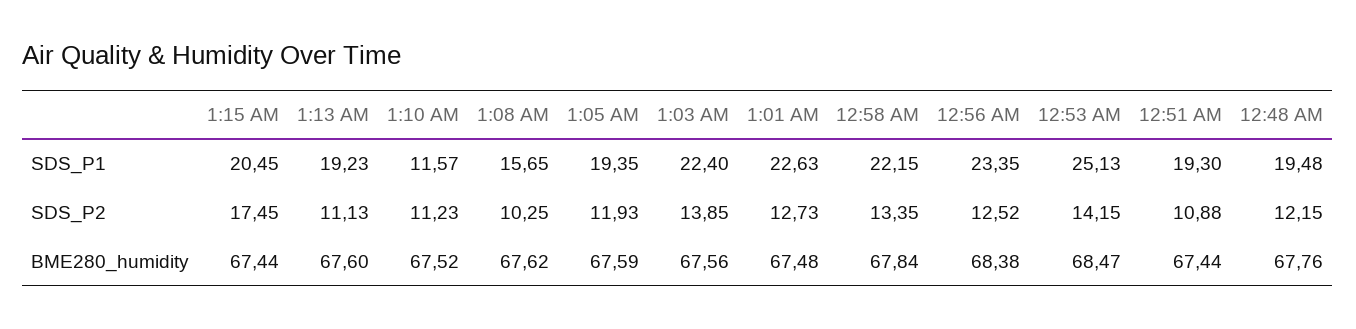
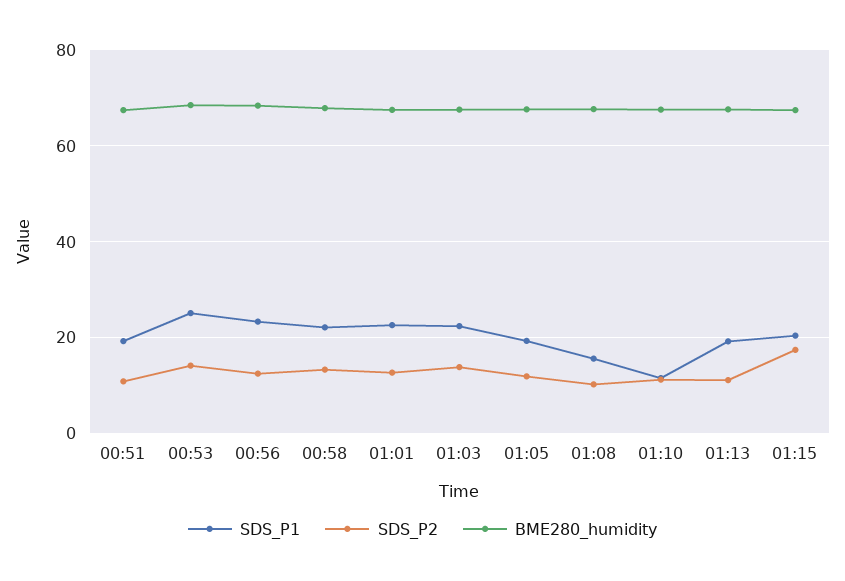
SDS_P1, 12:48 AM: 19.48 -> none
SDS_P2, 12:48 AM: 12.15 -> none
BME280_humidity, 12:48 AM: 67.76 -> none

